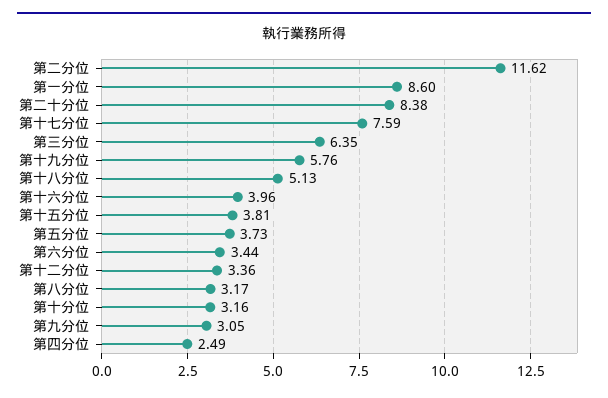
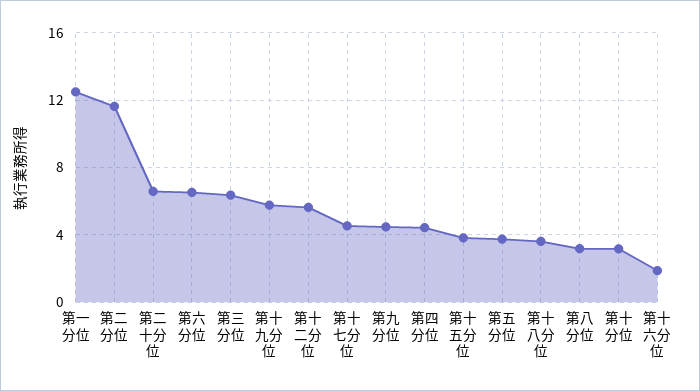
第一分位: 8.6 -> 12.5
第二十分位: 8.38 -> 6.5
第十七分位: 7.59 -> 4.5
第十八分位: 5.13 -> 3.5
第十六分位: 3.96 -> 2
第六分位: 3.44 -> 6.5
第十二分位: 3.36 -> 5.5
第九分位: 3.05 -> 4.5
第四分位: 2.49 -> 4.5

